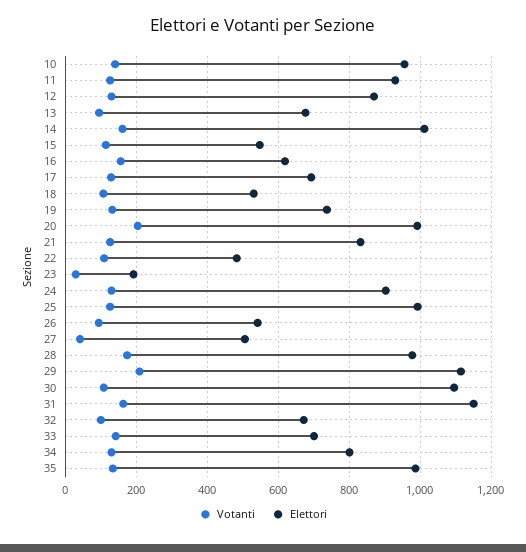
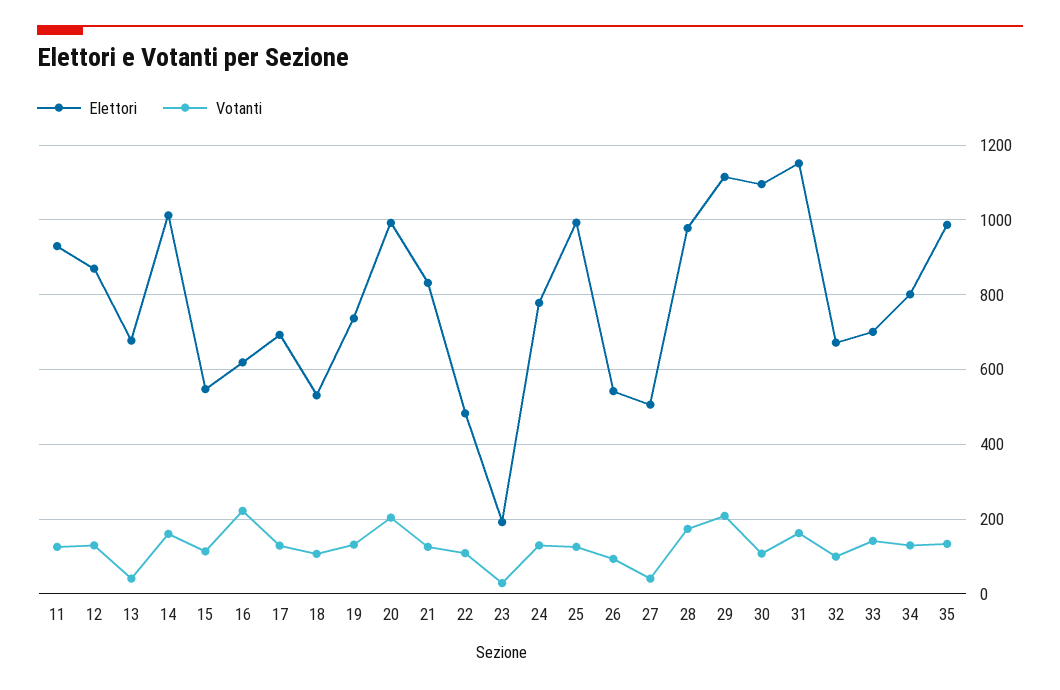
Votanti, 10: 140 -> none
Elettori, 10: 960 -> none
Votanti, 13: 100 -> 40
Votanti, 16: 160 -> 220
Elettori, 24: 900 -> 780

